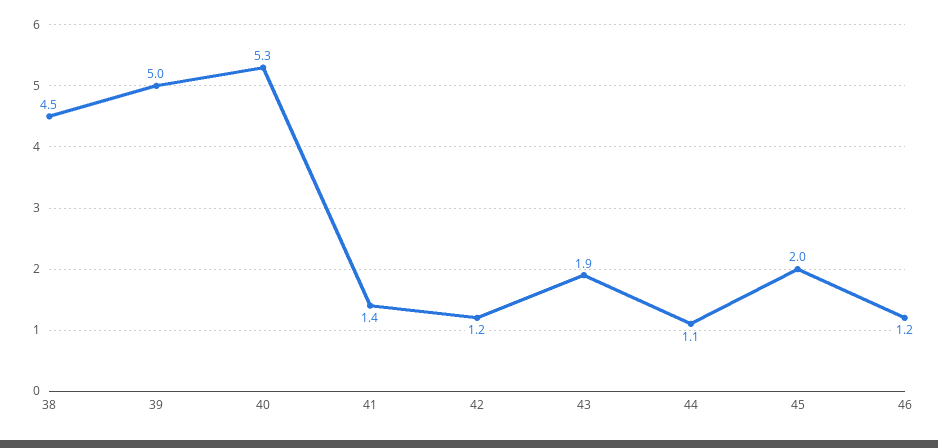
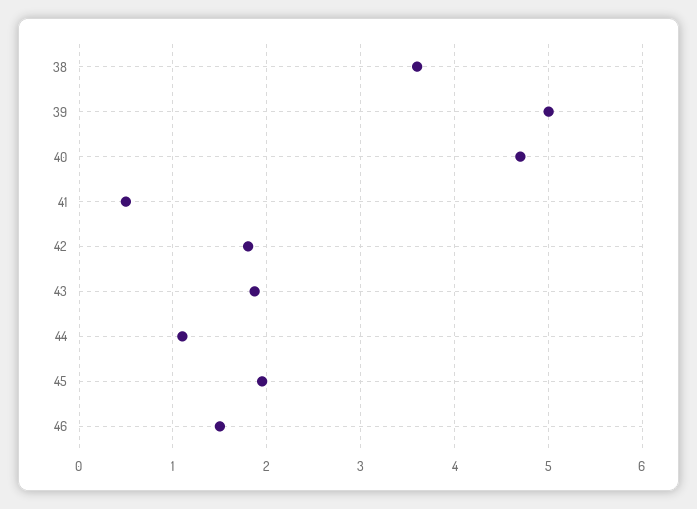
38: 4.5 -> 3.6
40: 5.3 -> 4.7
41: 1.4 -> 0.5
42: 1.2 -> 1.8
46: 1.2 -> 1.5

